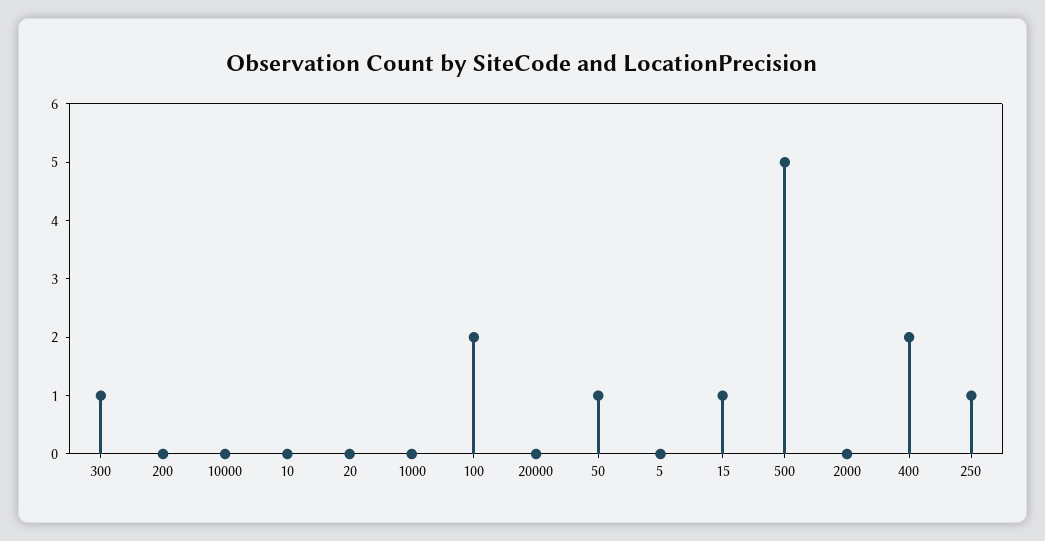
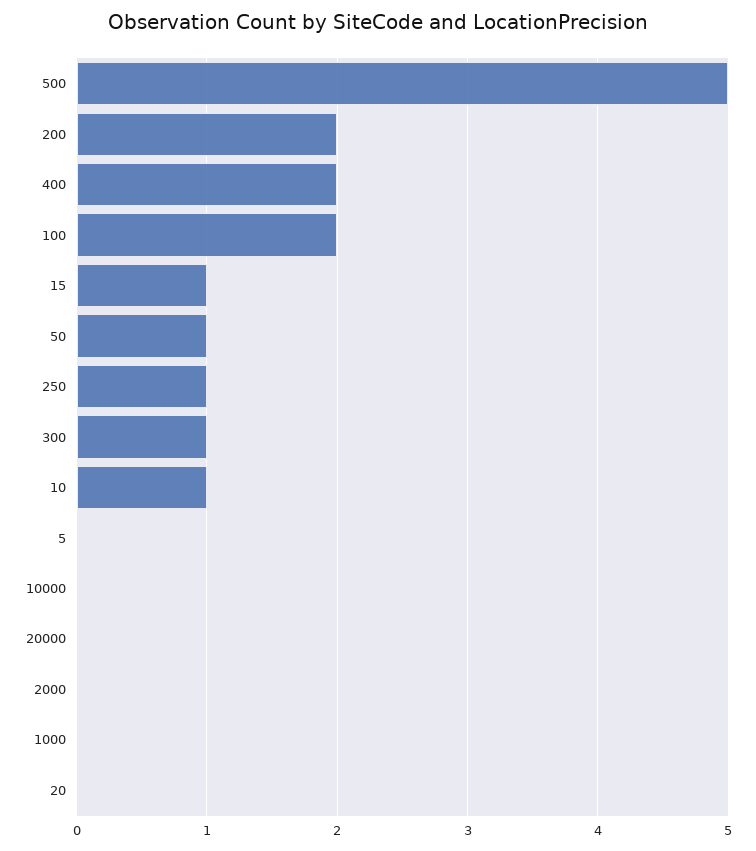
200: 0 -> 2
10: 0 -> 1

